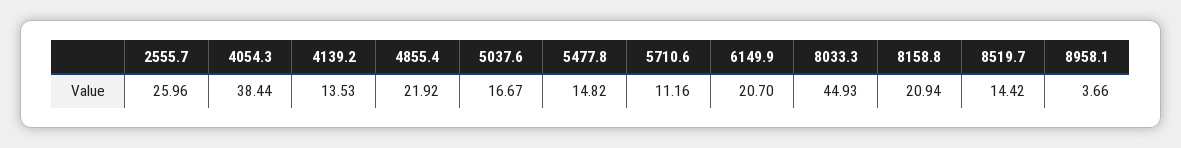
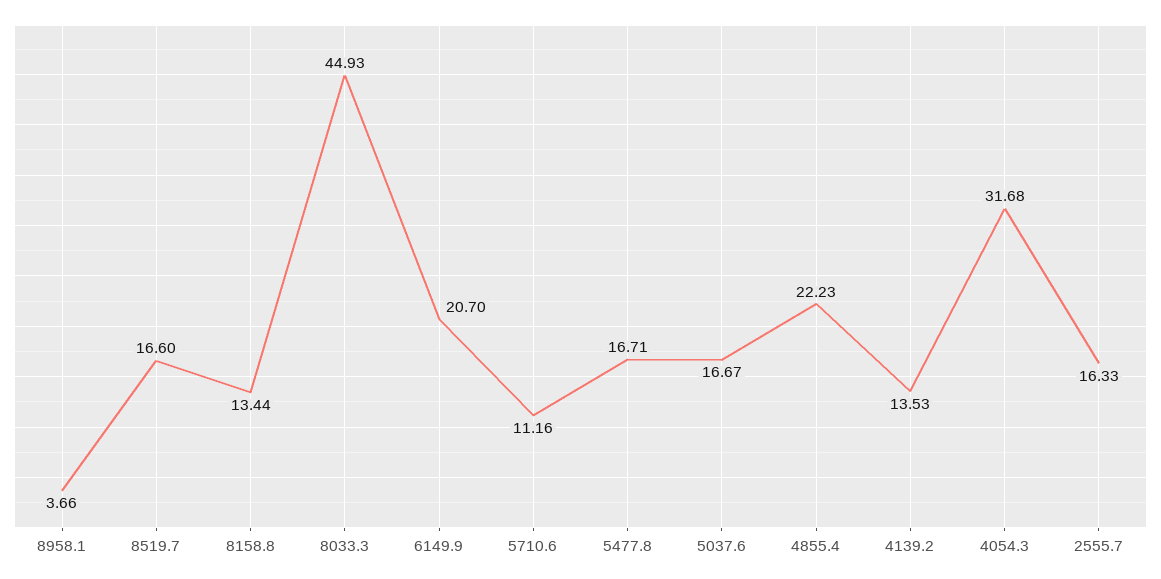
2555.7: 25.96 -> 16.33
4054.3: 38.44 -> 31.68
4855.4: 21.92 -> 22.23
5477.8: 14.82 -> 16.71
8158.8: 20.94 -> 13.44
8519.7: 14.42 -> 16.6

